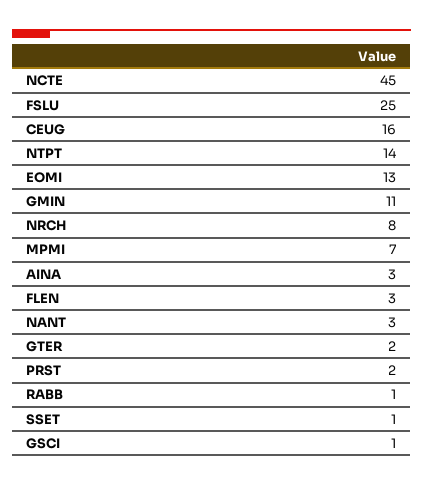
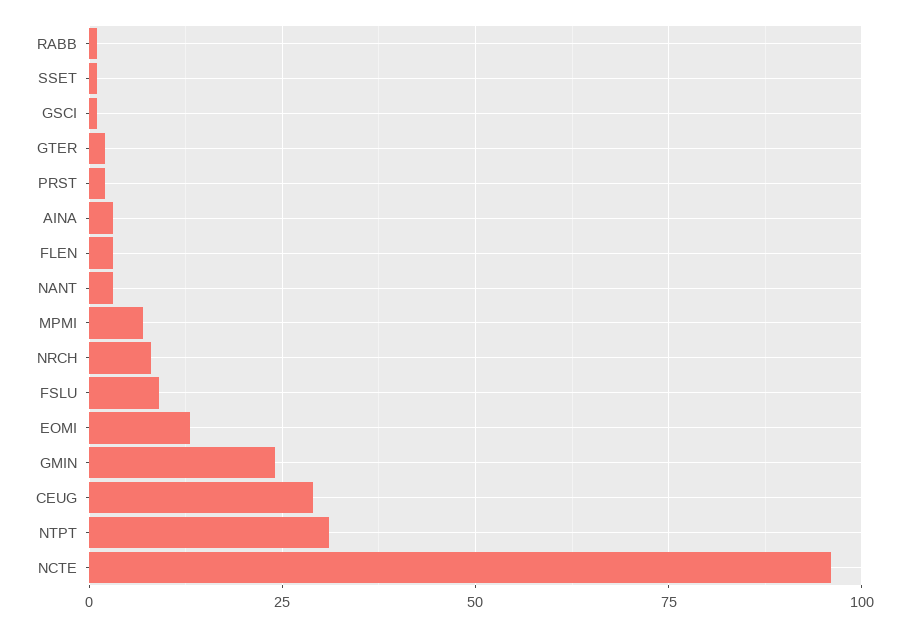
NCTE: 45 -> 95
FSLU: 25 -> 10
CEUG: 16 -> 30
NTPT: 14 -> 30
GMIN: 11 -> 25

